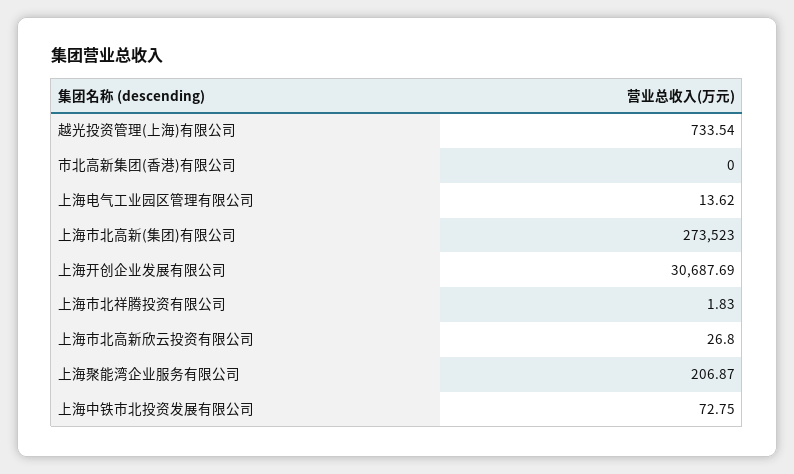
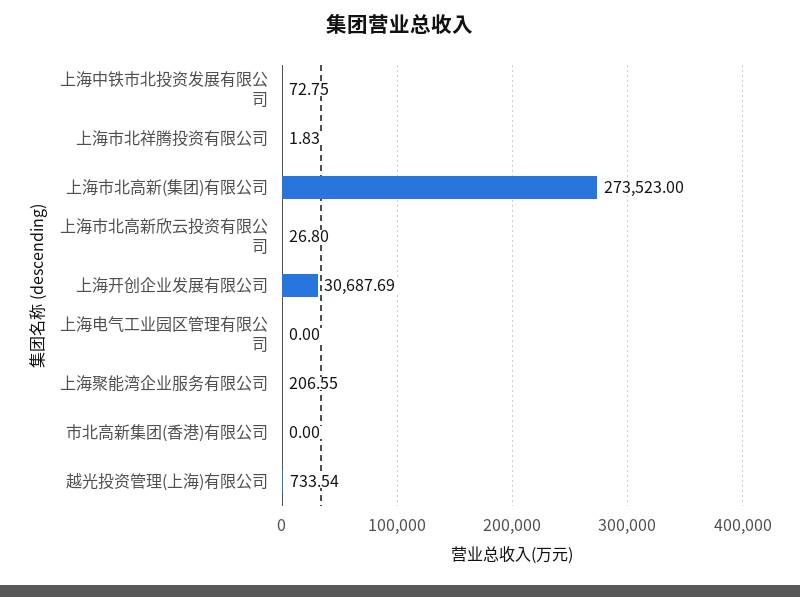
上海电气工业园区管理有限公司: 13.62 -> 0
上海聚能湾企业服务有限公司: 206.87 -> 206.55

